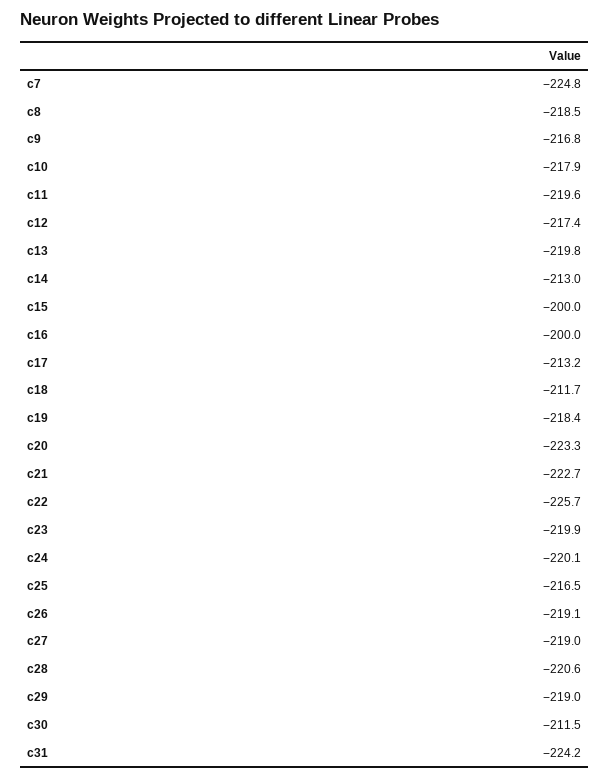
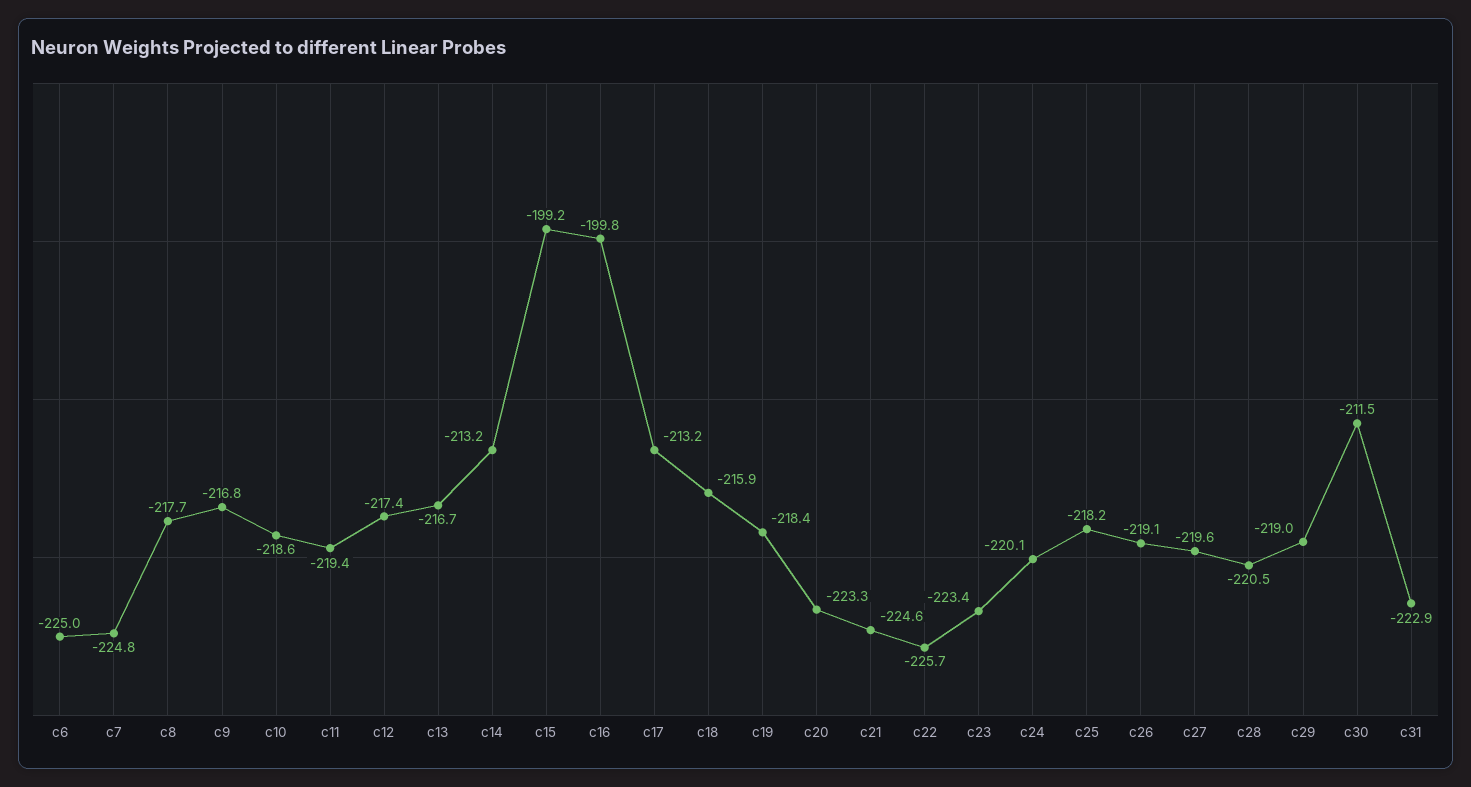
c8: -218.5 -> -217.7
c10: -217.9 -> -218.6
c11: -219.6 -> -219.4
c13: -219.8 -> -216.7
c14: -213 -> -213.2
c15: -200 -> -199.2
c16: -200 -> -199.8
c18: -211.7 -> -215.9
c21: -222.7 -> -224.6
c23: -219.9 -> -223.4
c25: -216.5 -> -218.2
c27: -219 -> -219.6
c28: -220.6 -> -220.5
c31: -224.2 -> -222.9
c6: none -> -225

